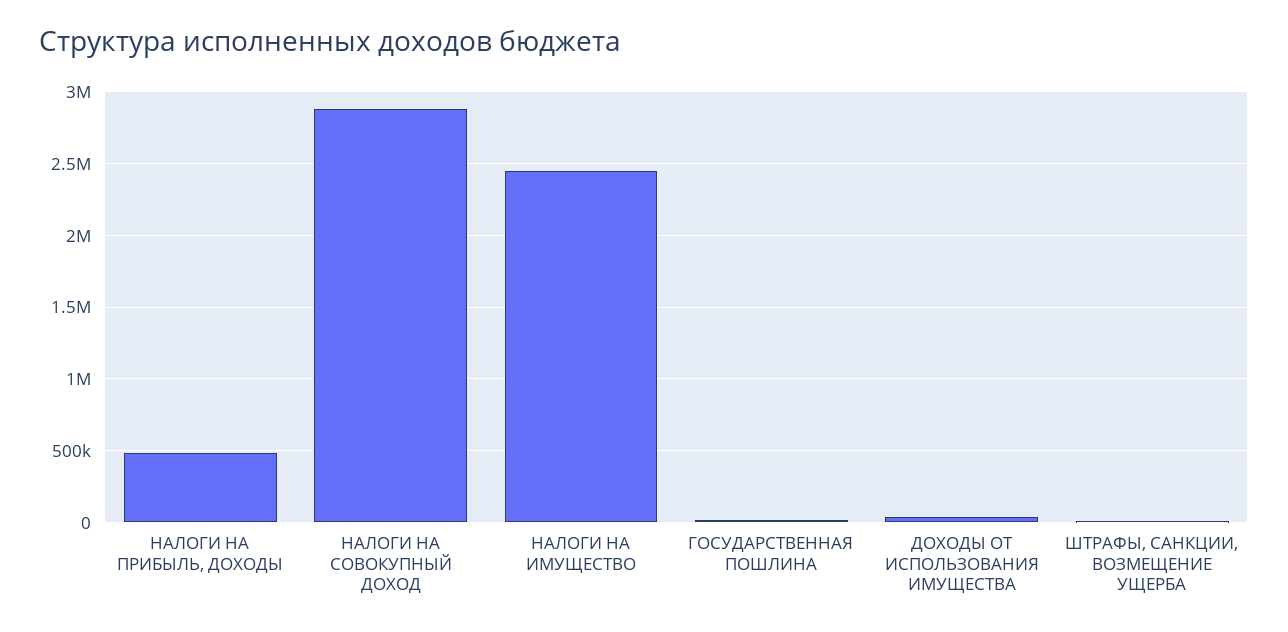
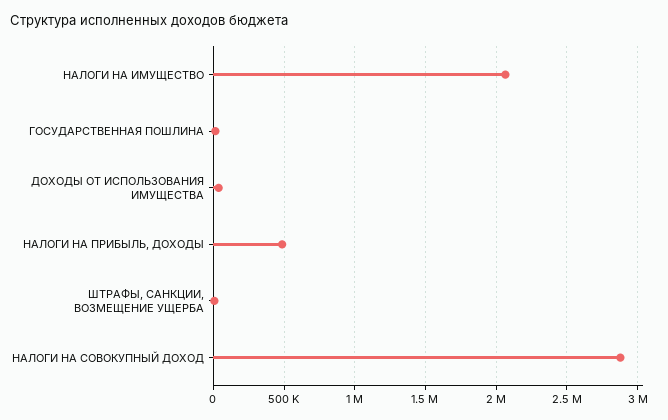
НАЛОГИ НА ИМУЩЕСТВО: 2450000 -> 2050000

